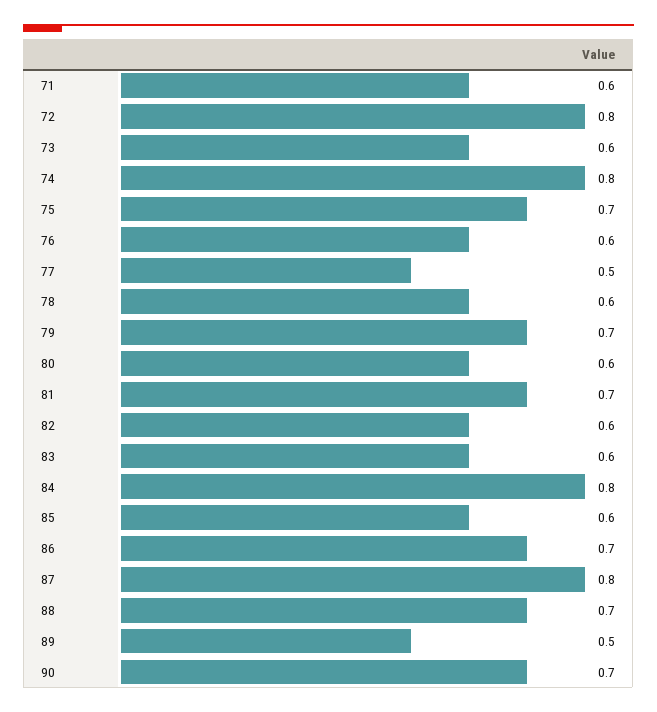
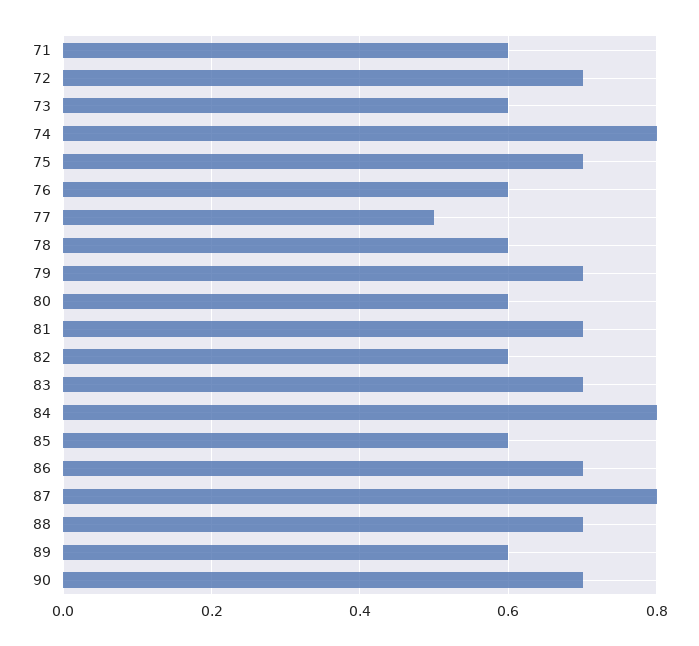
72: 0.8 -> 0.7
83: 0.6 -> 0.7
89: 0.5 -> 0.6

